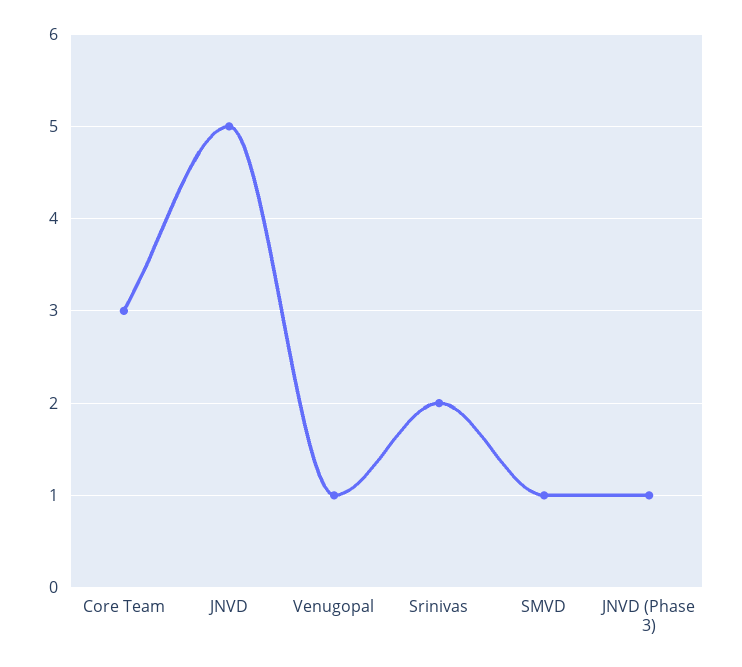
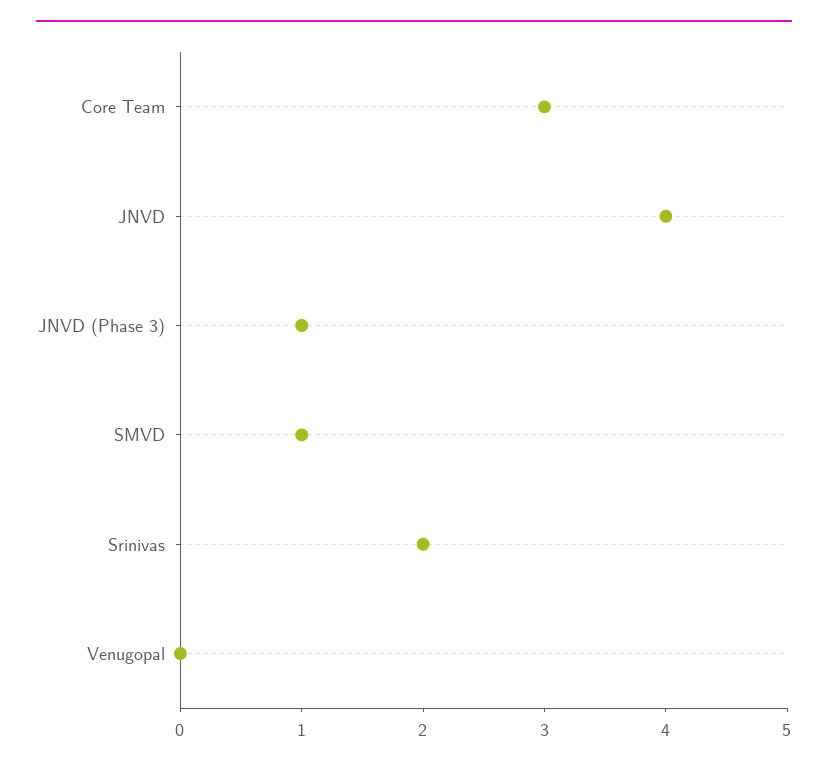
JNVD: 5 -> 4
Venugopal: 1 -> 0

